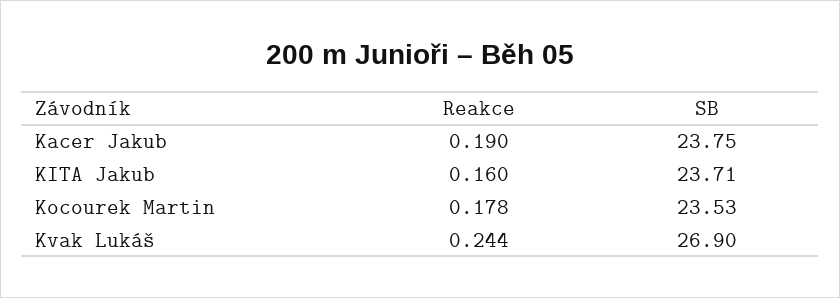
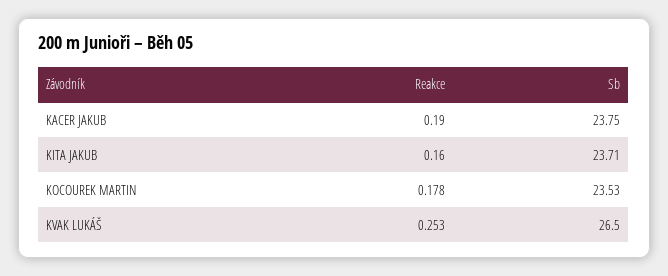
Reakce, Kvak Lukáš: 0.244 -> 0.253
SB, Kvak Lukáš: 26.9 -> 26.5

